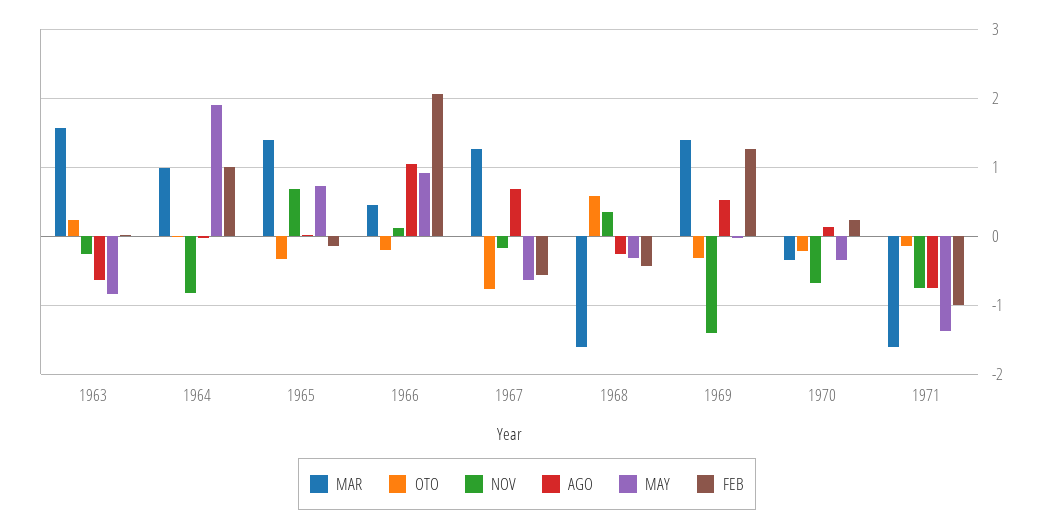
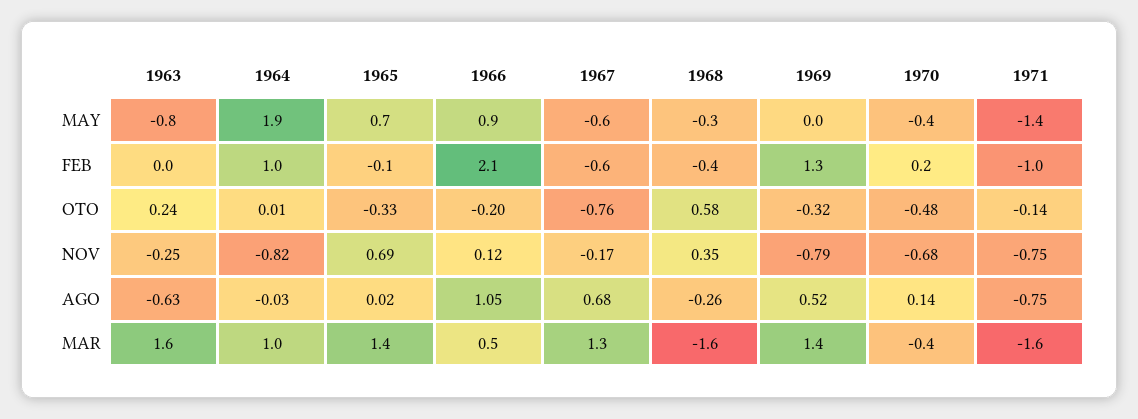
NOV, 1969: -1.4 -> -0.79
OTO, 1970: -0.2 -> -0.48

